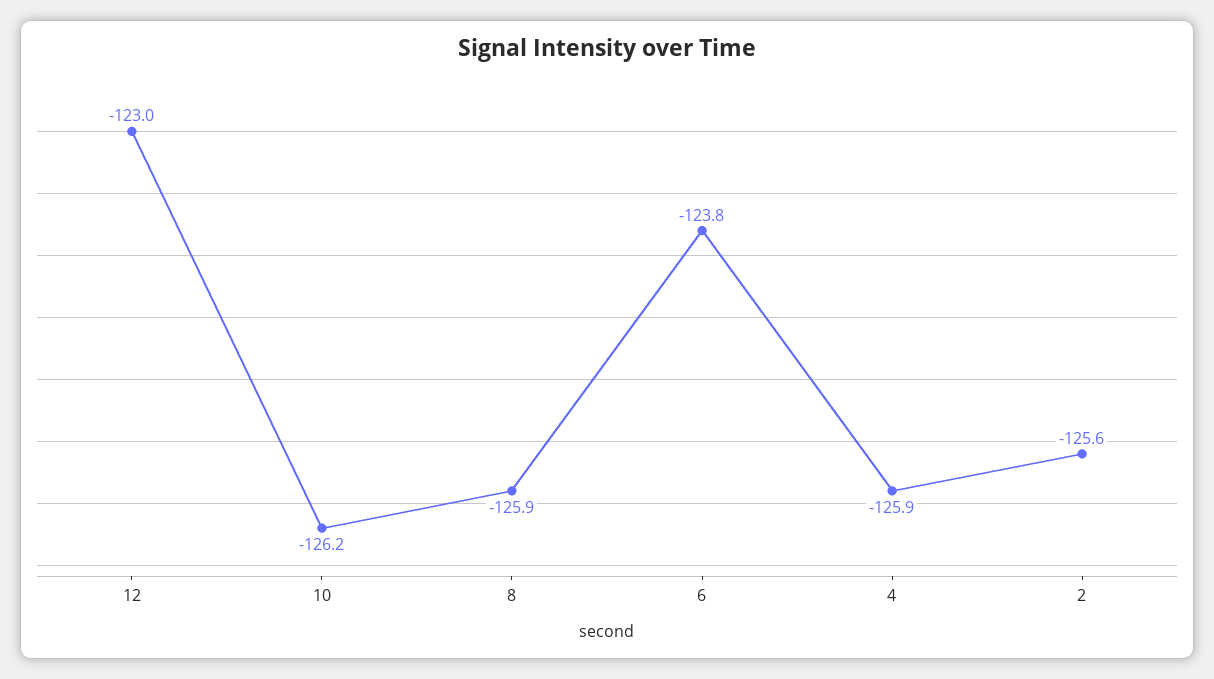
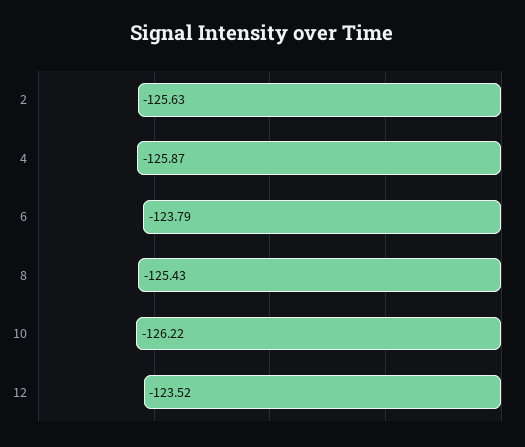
12: -123 -> -123.52
8: -125.9 -> -125.43

